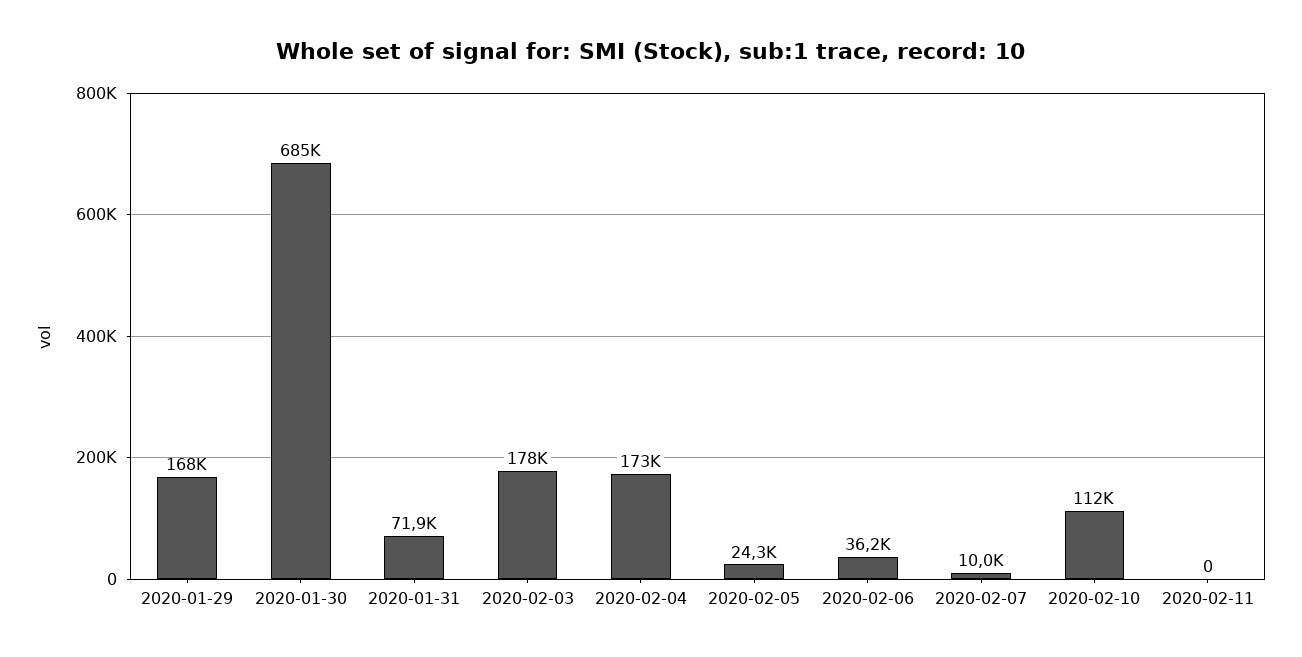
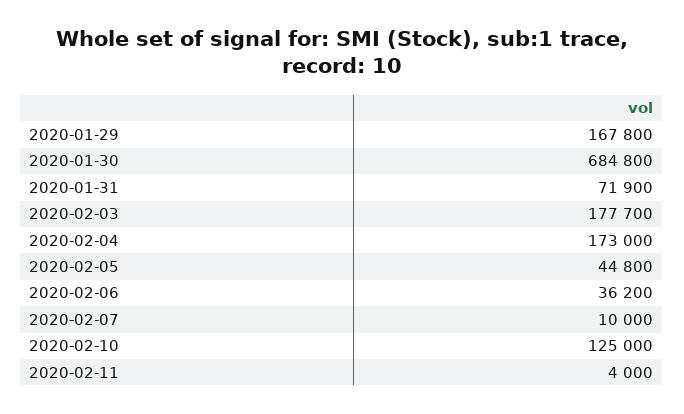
2020-02-05: 24300 -> 44800
2020-02-10: 112000 -> 125000
2020-02-11: 0 -> 4000

